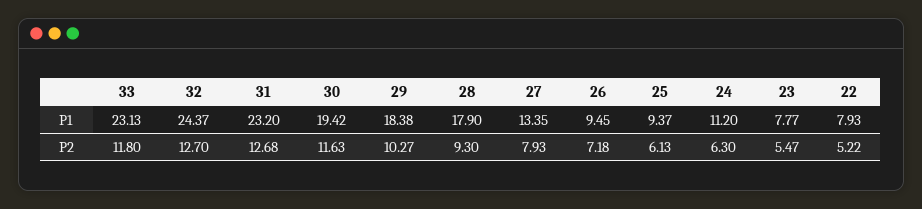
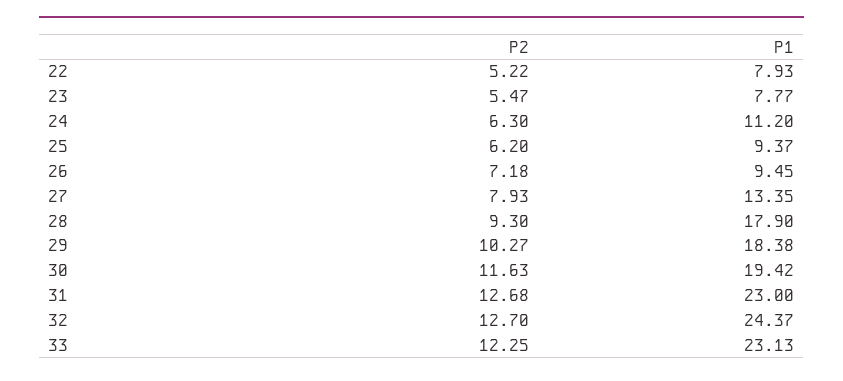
31, P1: 23.2 -> 23
33, P2: 11.8 -> 12.25
25, P2: 6.13 -> 6.2

